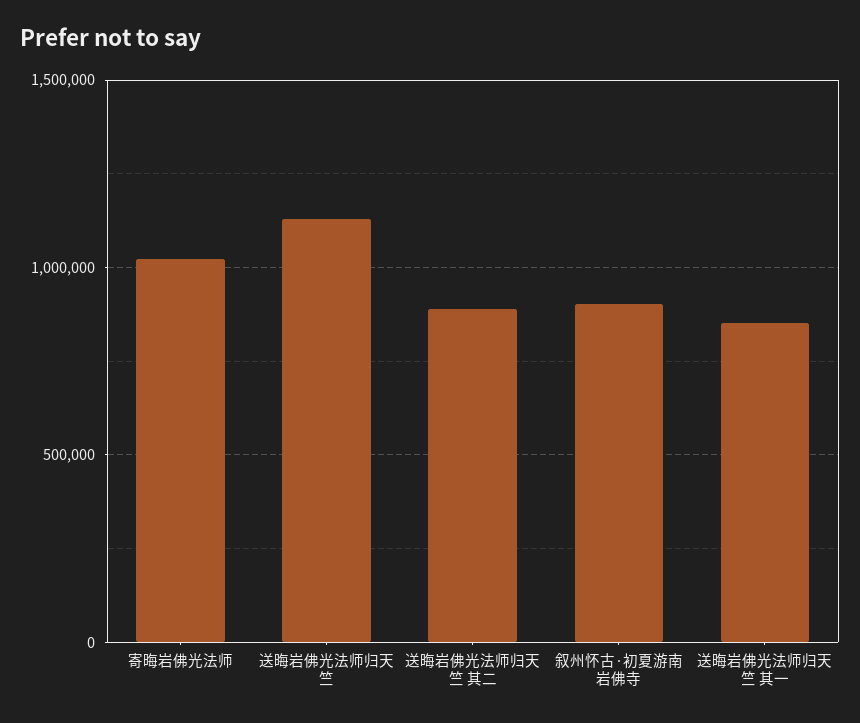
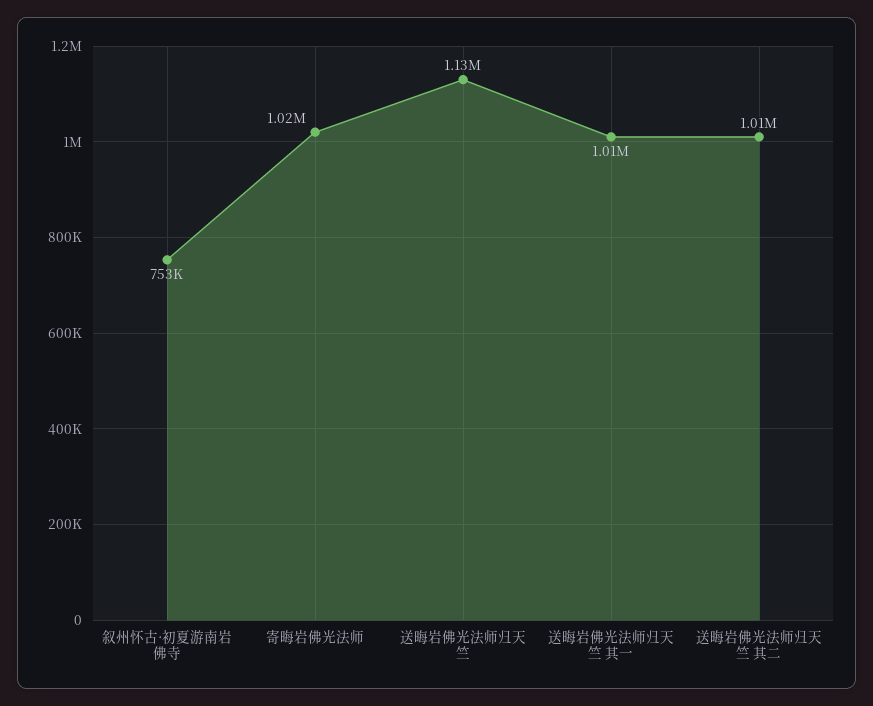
送晦岩佛光法师归天竺 其二: 900000 -> 1010000
叙州怀古·初夏游南岩佛寺: 900000 -> 753000
送晦岩佛光法师归天竺 其一: 850000 -> 1010000

